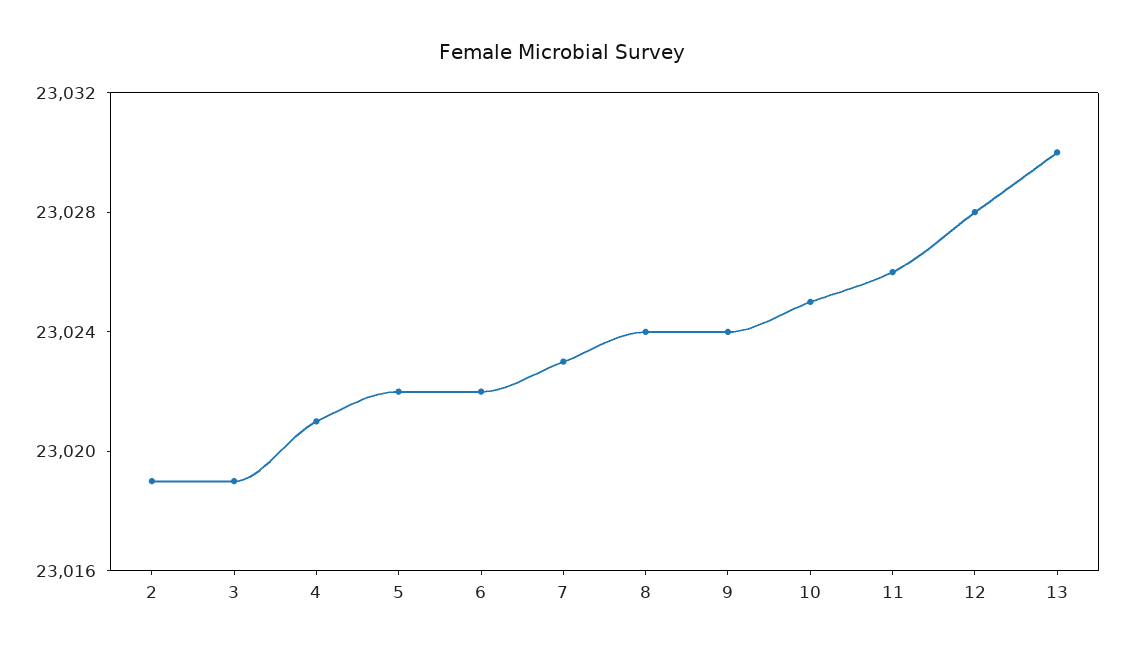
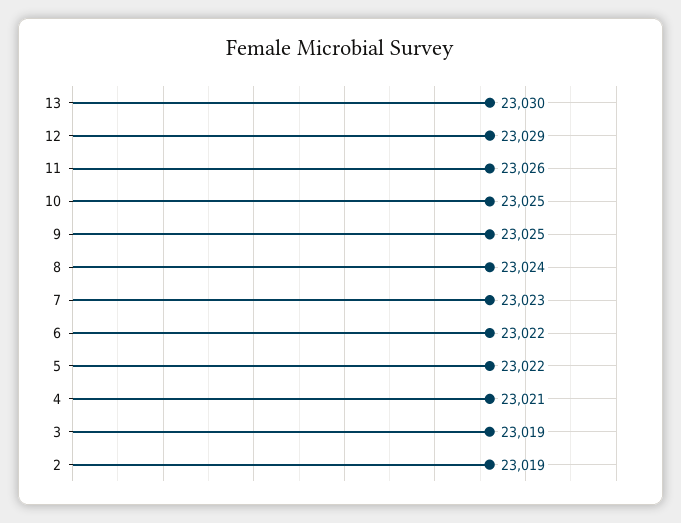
9: 23024 -> 23025
12: 23028 -> 23029

